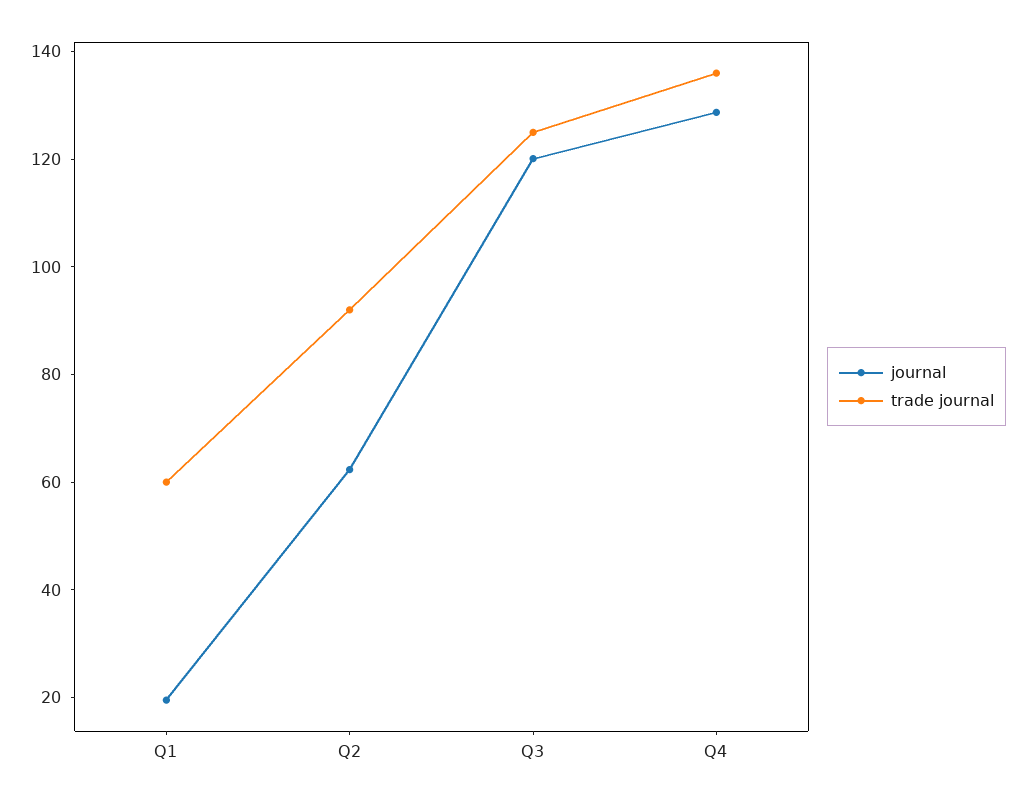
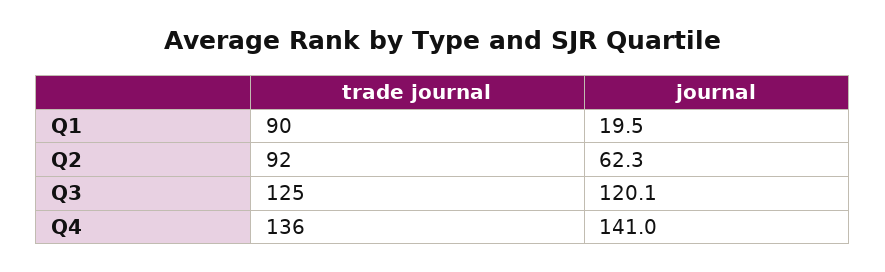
trade journal, Q1: 60 -> 90
journal, Q4: 130 -> 141

